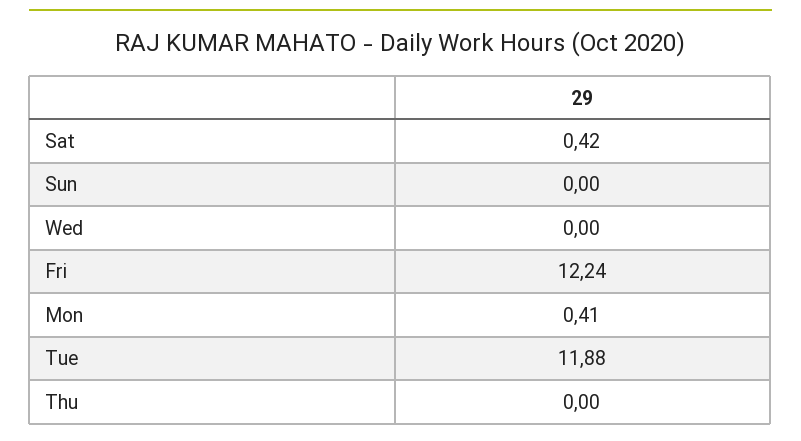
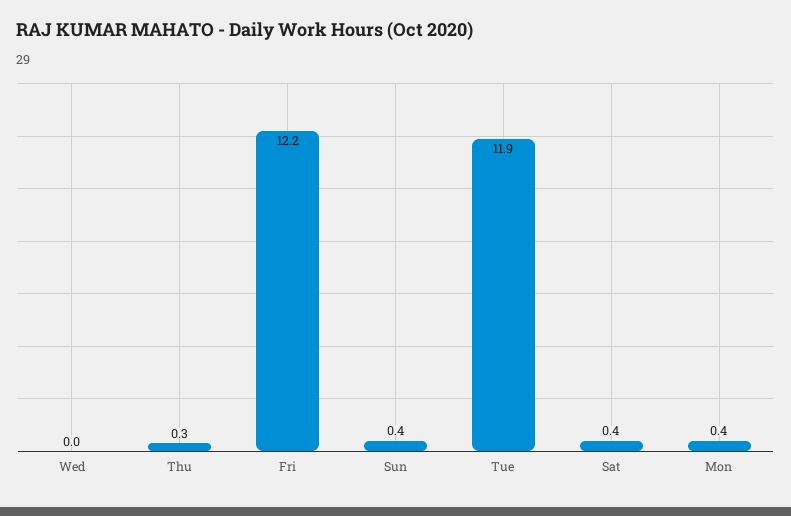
Sun: 0 -> 0.4
Thu: 0 -> 0.3

